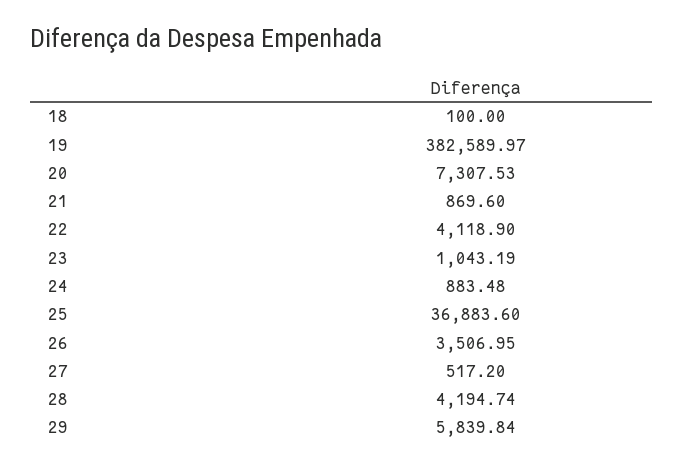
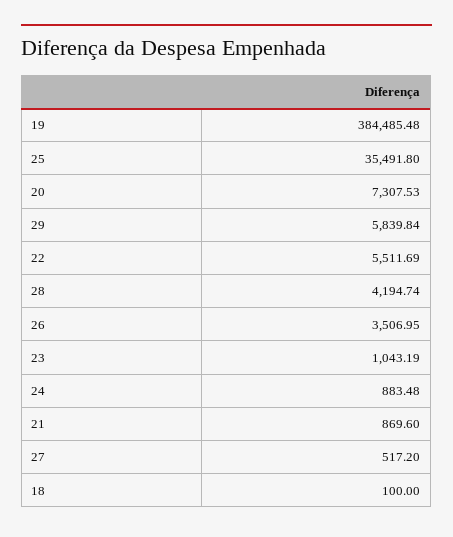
19: 382589.97 -> 384485.48
22: 4118.9 -> 5511.69
25: 36883.6 -> 35491.8

